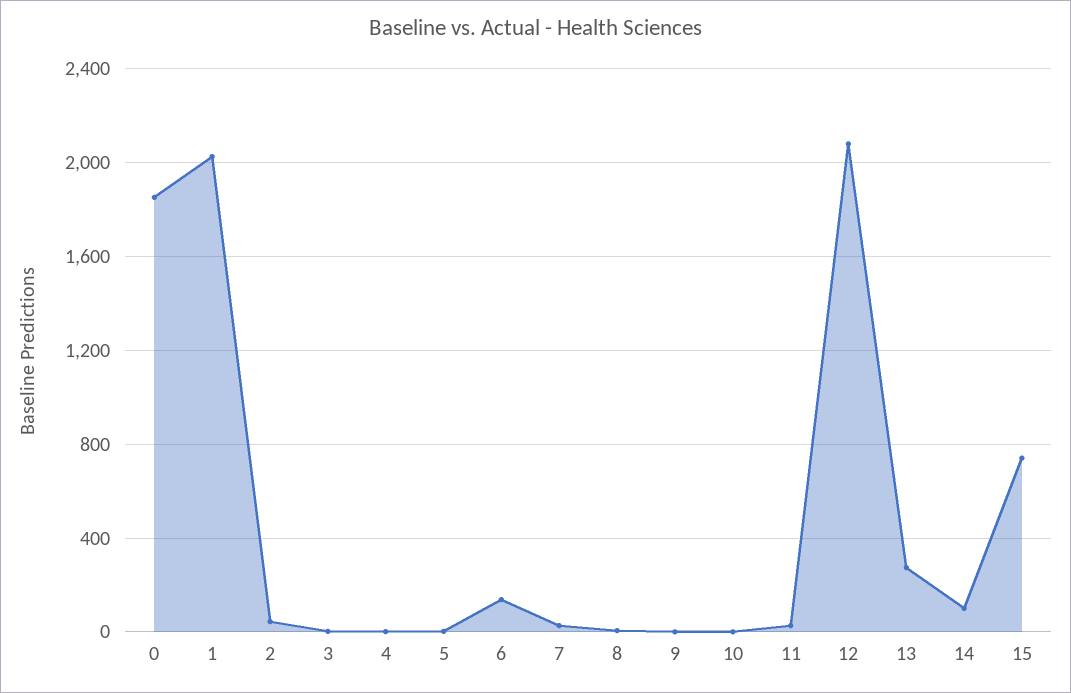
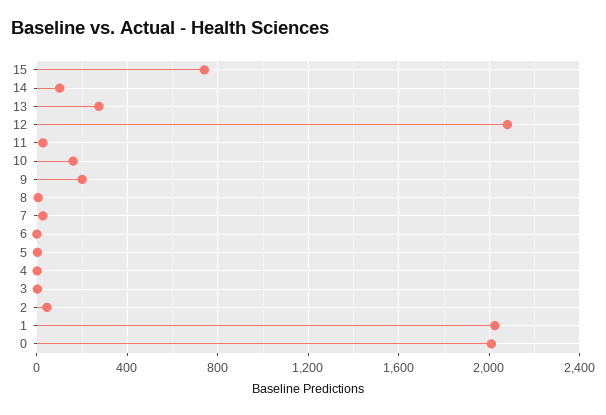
0: 1850 -> 2000
6: 150 -> 0
9: 0 -> 200
10: 0 -> 150

